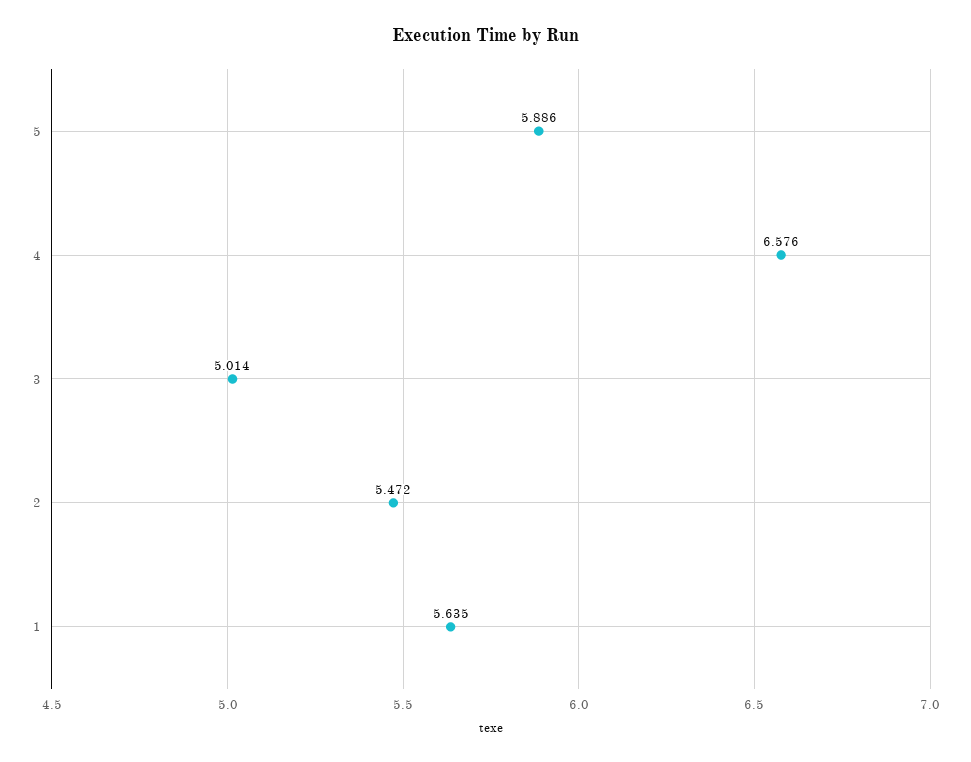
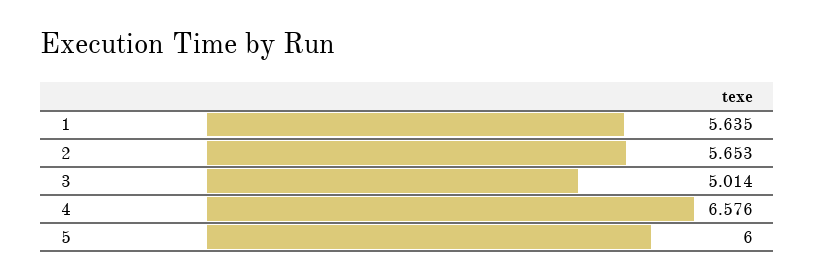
5: 5.886 -> 6
2: 5.472 -> 5.653

